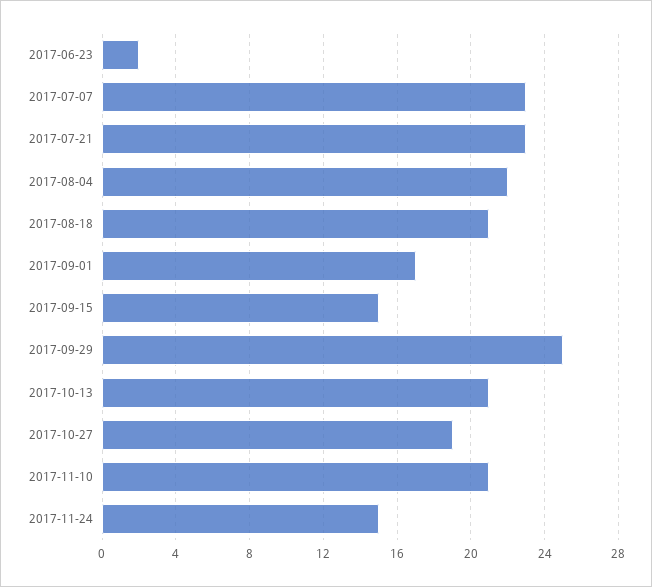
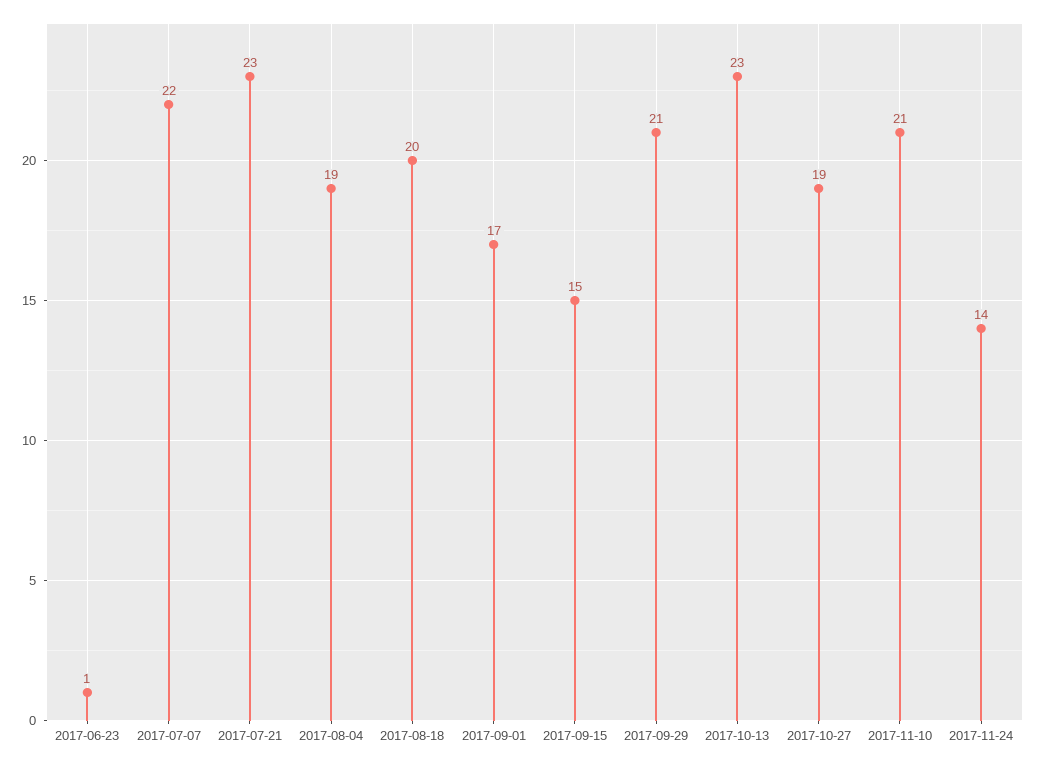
2017-06-23: 2 -> 1
2017-07-07: 23 -> 22
2017-08-04: 22 -> 19
2017-08-18: 21 -> 20
2017-09-29: 25 -> 21
2017-10-13: 21 -> 23
2017-11-24: 15 -> 14

